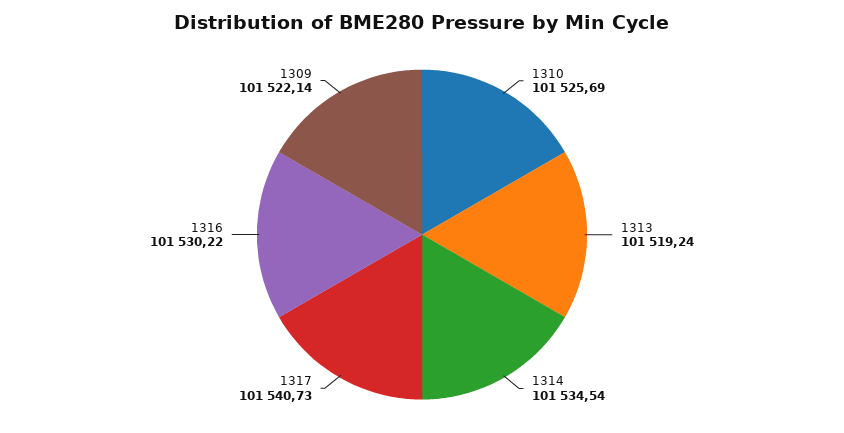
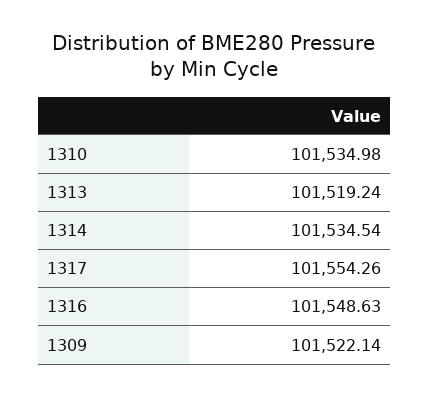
1310: 101525.69 -> 101534.98
1317: 101540.73 -> 101554.26
1316: 101530.22 -> 101548.63

